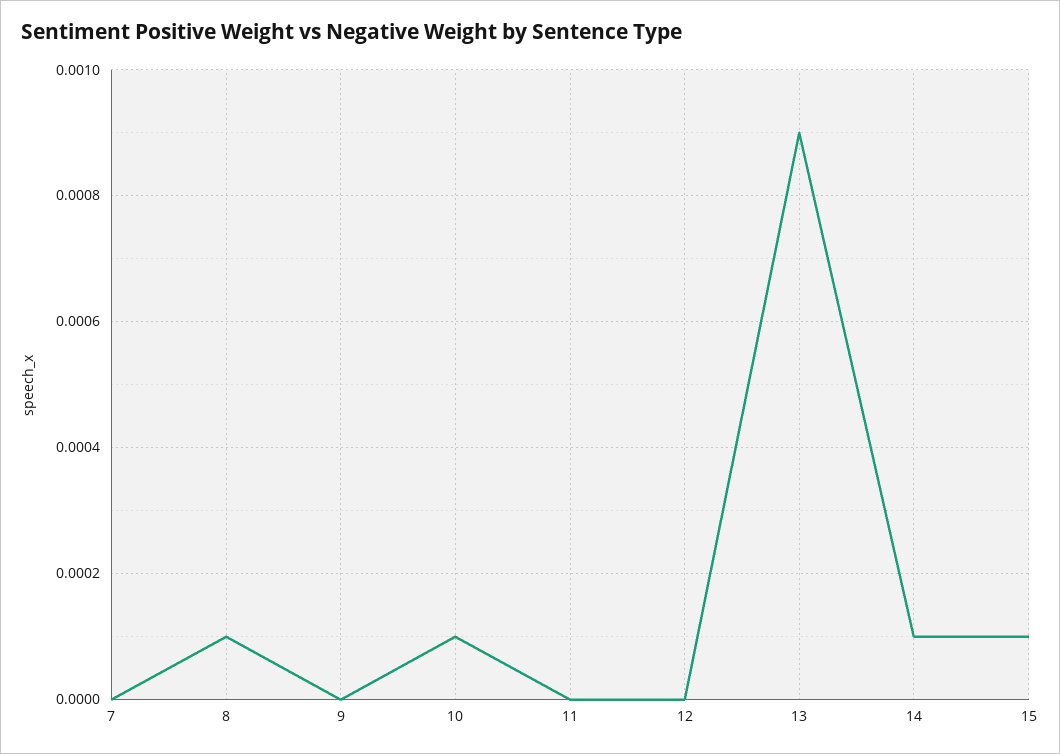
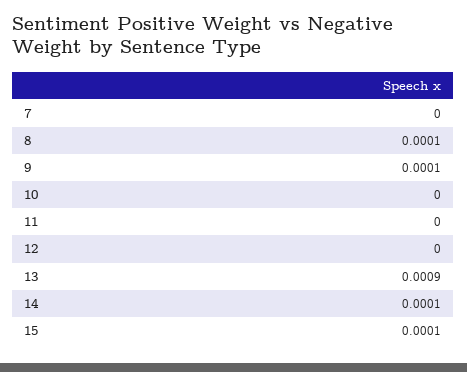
9: 0 -> 0.0001
10: 0.0001 -> 0

